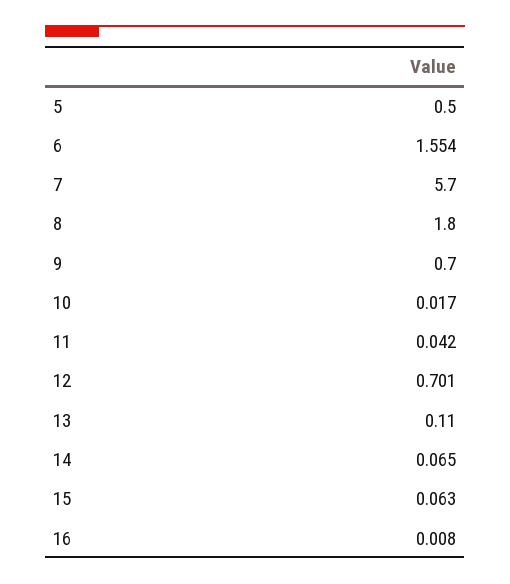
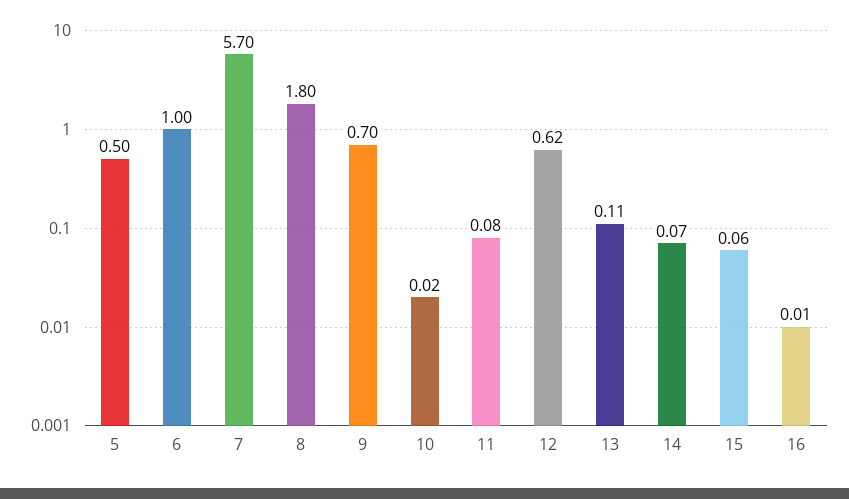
6: 1.554 -> 1
11: 0.042 -> 0.08
12: 0.701 -> 0.62

